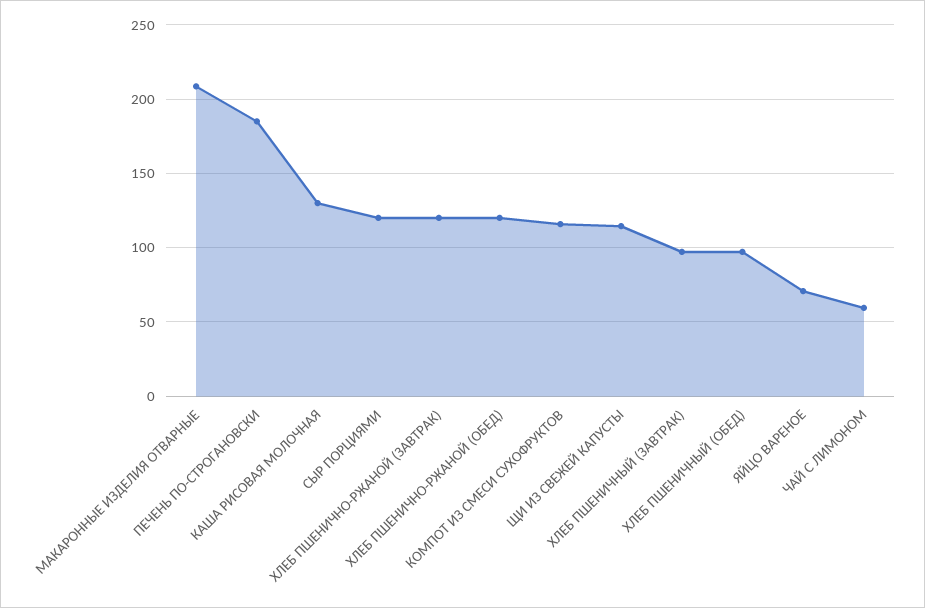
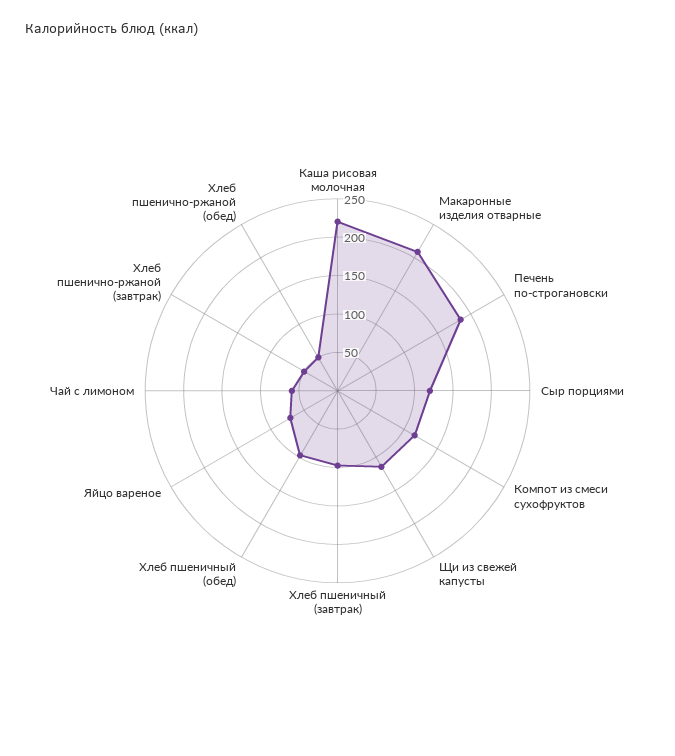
КАША РИСОВАЯ МОЛОЧНАЯ: 130 -> 225
ХЛЕБ ПШЕНИЧНО-РЖАНОЙ (ЗАВТРАК): 120 -> 50
ХЛЕБ ПШЕНИЧНО-РЖАНОЙ (ОБЕД): 120 -> 50

